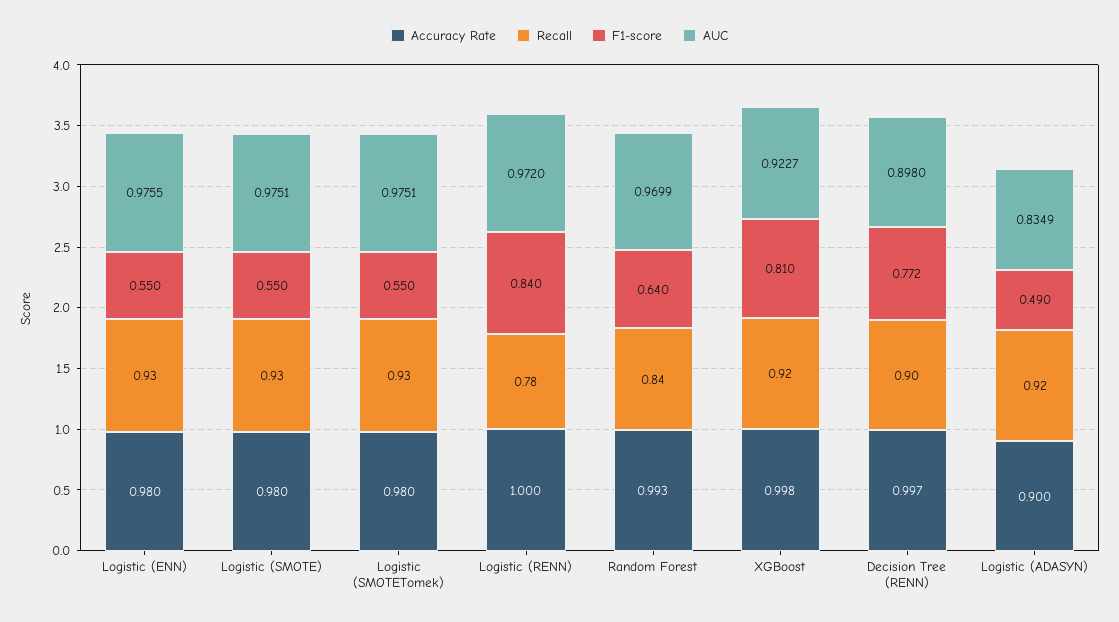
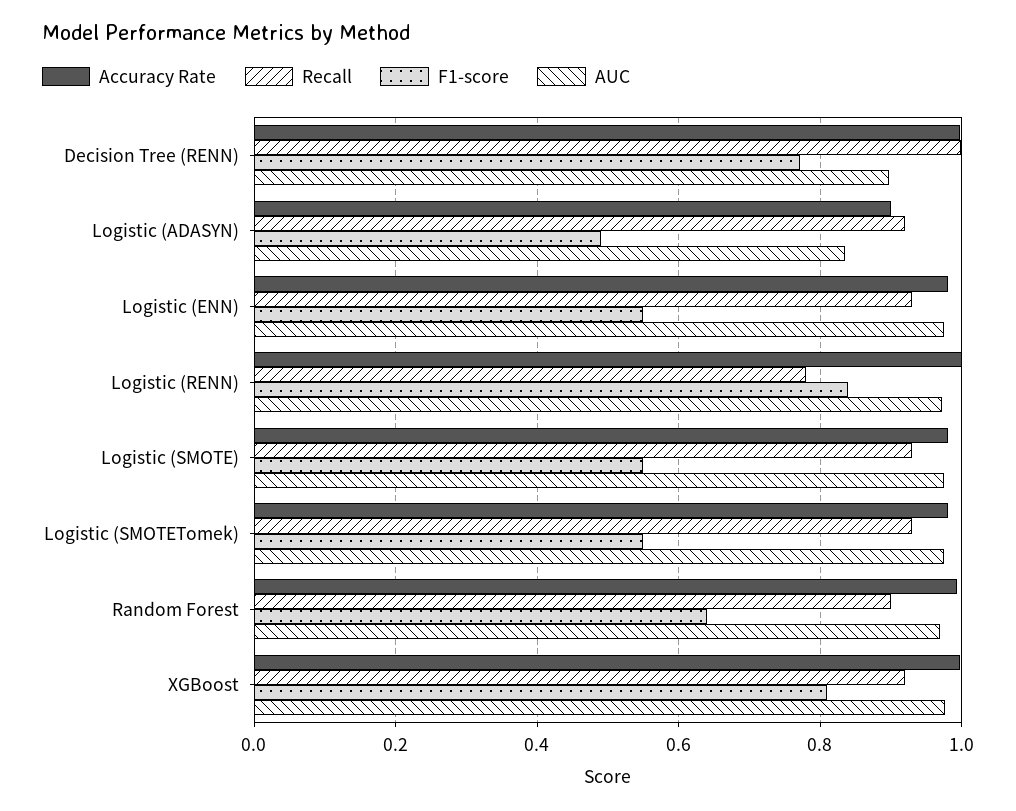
Recall, Random Forest: 0.84 -> 0.9
AUC, XGBoost: 0.9227 -> 0.98
Recall, Decision Tree (RENN): 0.9 -> 1

